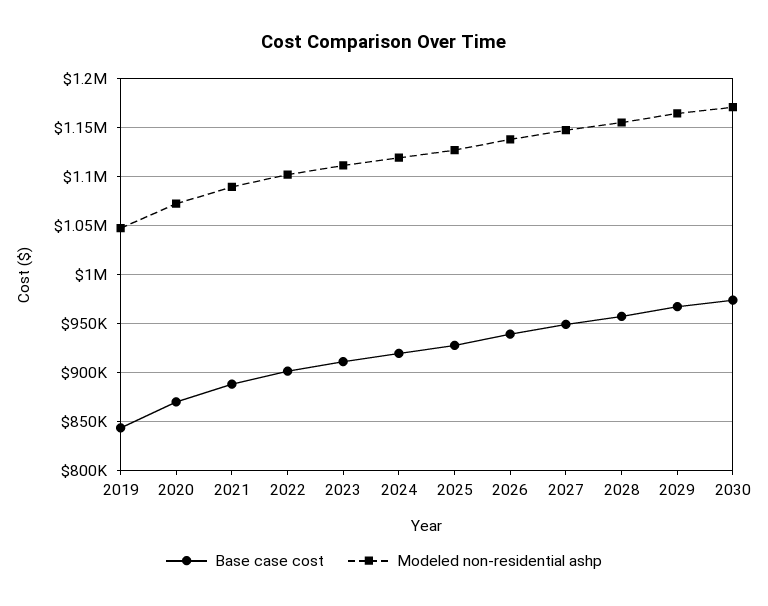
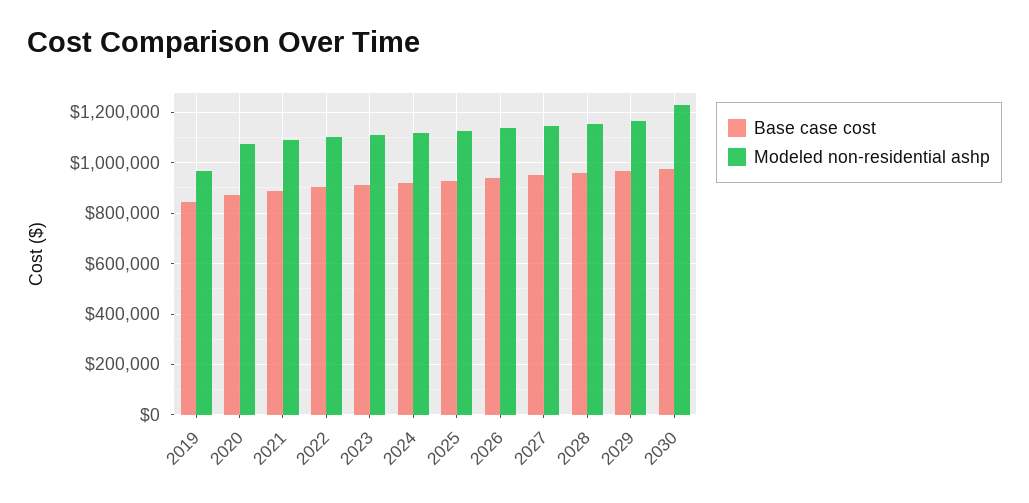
Modeled non-residential ashp, 2019: 1050000 -> 975000
Modeled non-residential ashp, 2030: 1170000 -> 1225000

